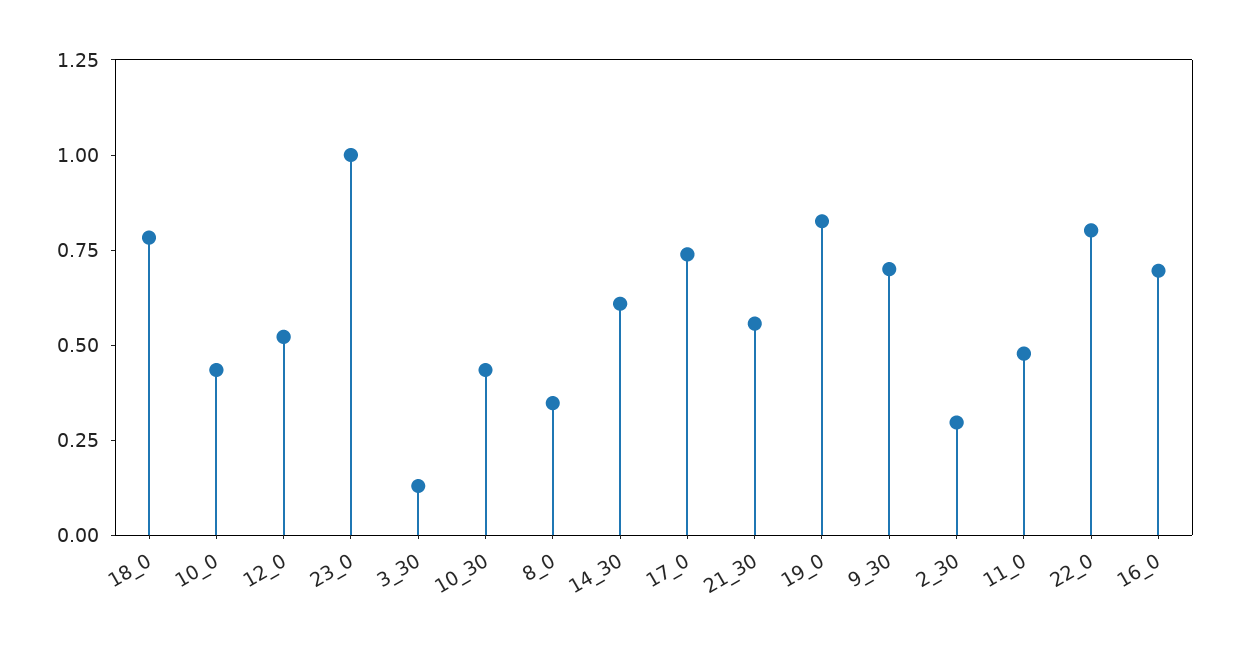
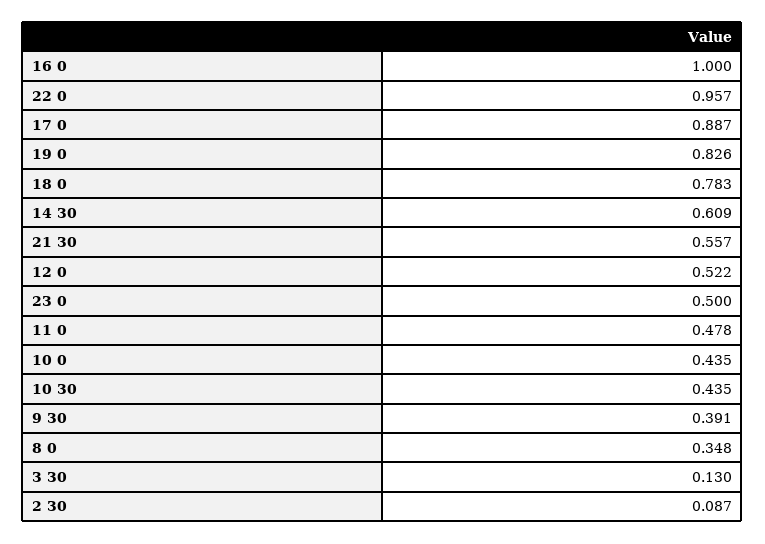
23_0: 1 -> 0.5
17_0: 0.75 -> 0.887
9_30: 0.7 -> 0.391
2_30: 0.3 -> 0.087
22_0: 0.8 -> 0.957
16_0: 0.7 -> 1

